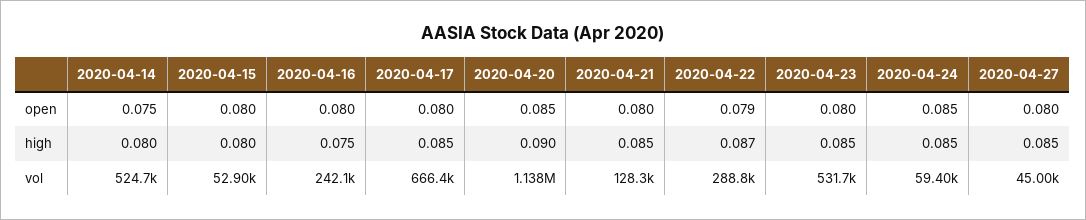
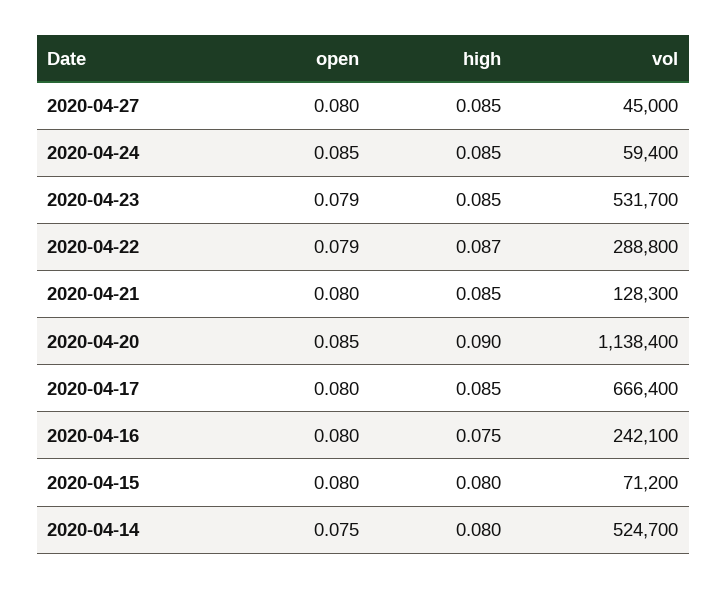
2020-04-23, open: 0.08 -> 0.079
2020-04-15, vol: 52900 -> 71200

